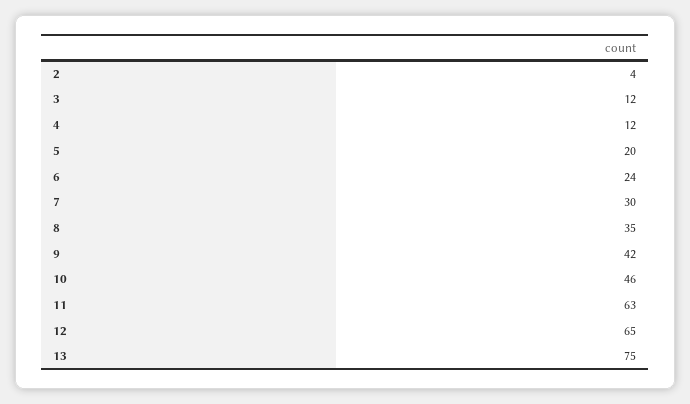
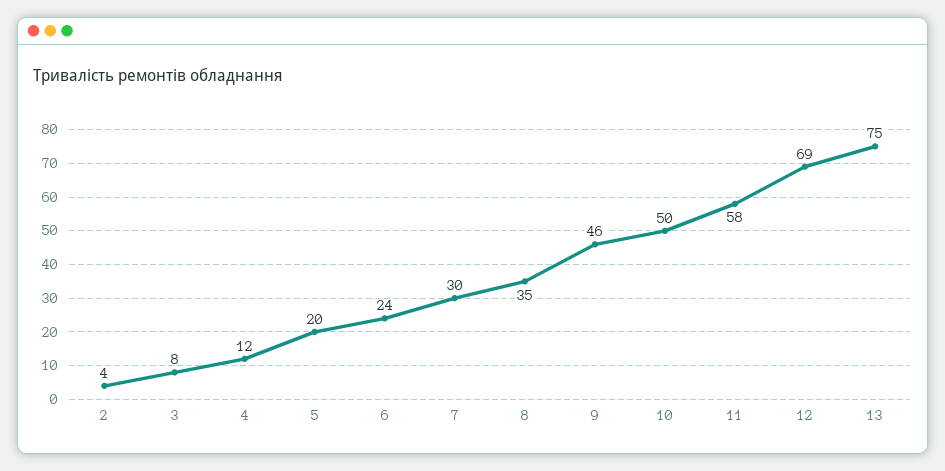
3: 12 -> 8
9: 42 -> 46
10: 46 -> 50
11: 63 -> 58
12: 65 -> 69

